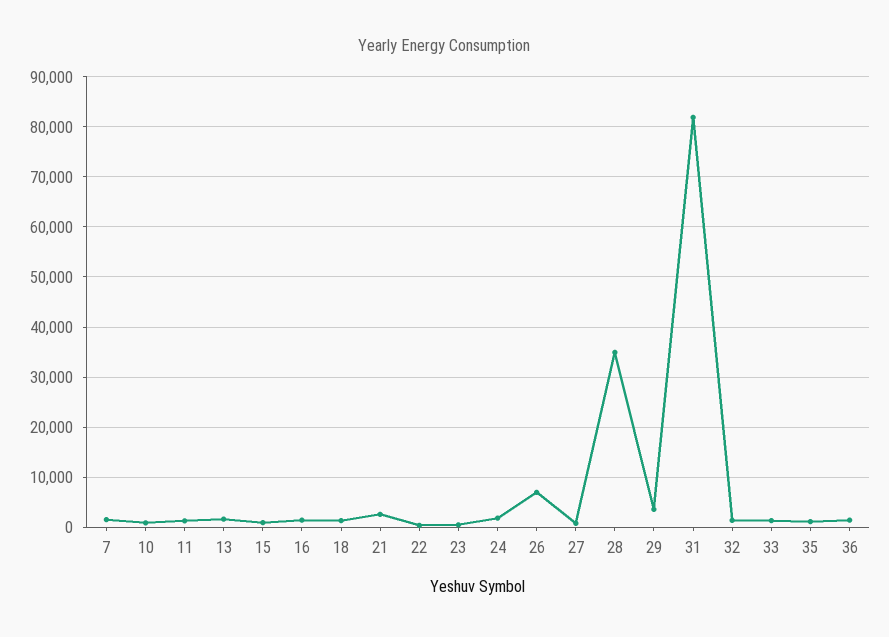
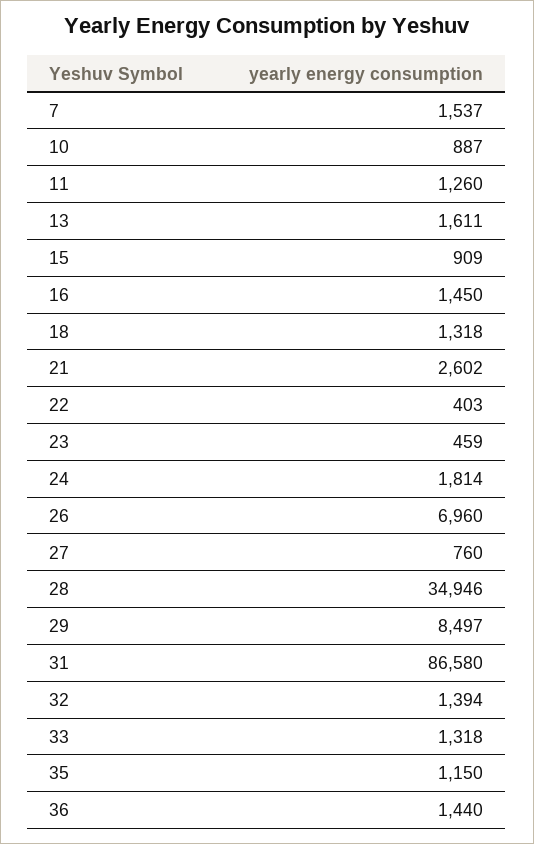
29: 4000 -> 8497
31: 82000 -> 86580

